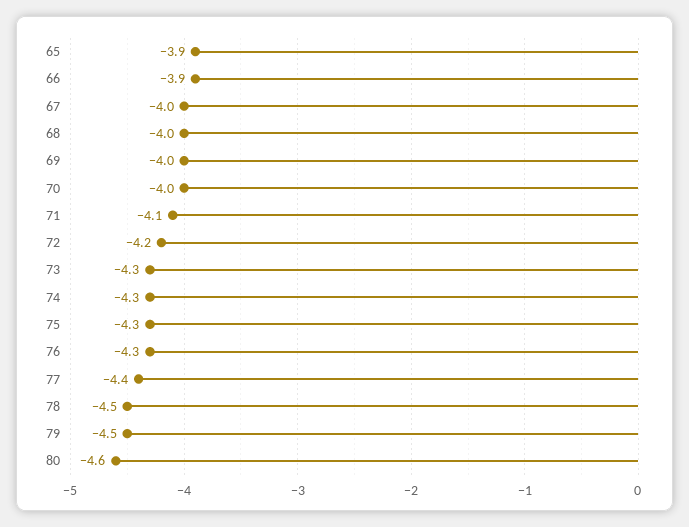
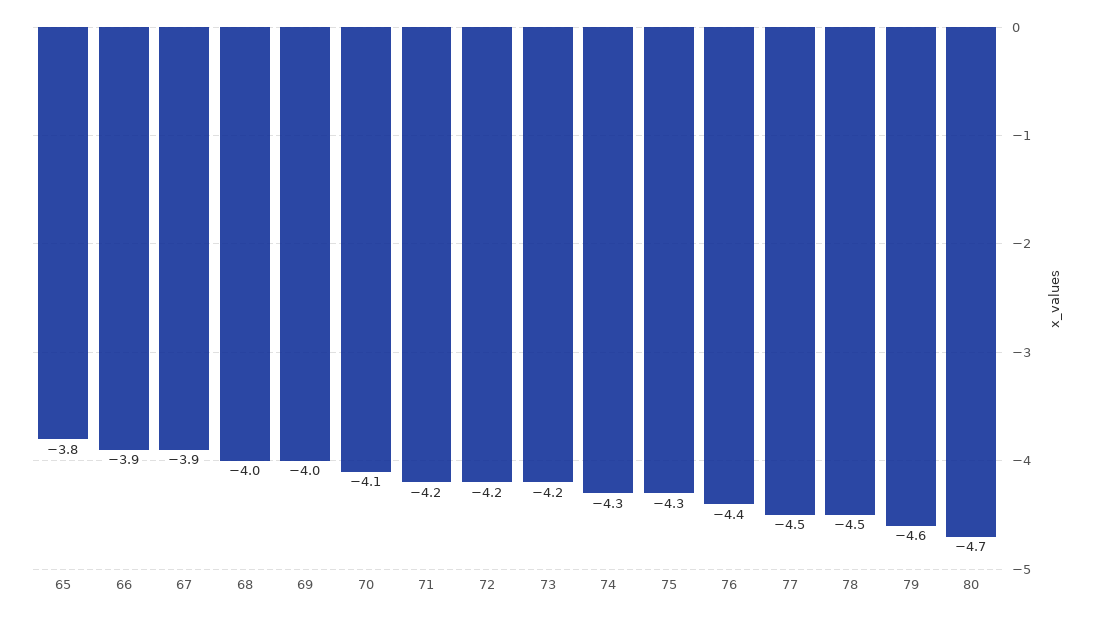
65: -3.9 -> -3.8
67: -4 -> -3.9
70: -4 -> -4.1
71: -4.1 -> -4.2
73: -4.3 -> -4.2
76: -4.3 -> -4.4
77: -4.4 -> -4.5
79: -4.5 -> -4.6
80: -4.6 -> -4.7

